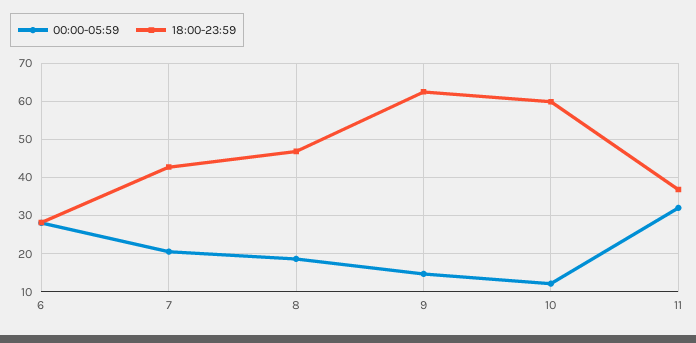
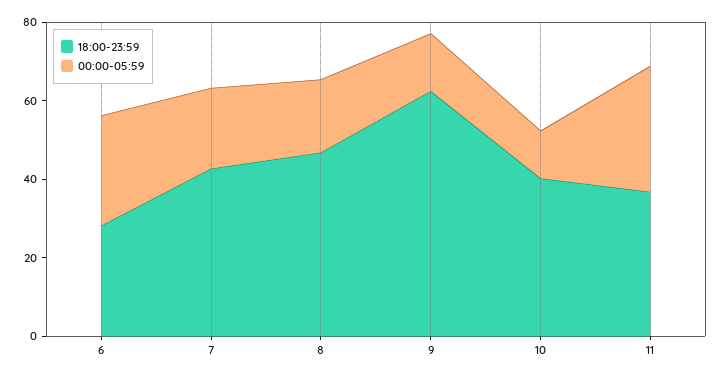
18:00-23:59, 10: 60 -> 40

